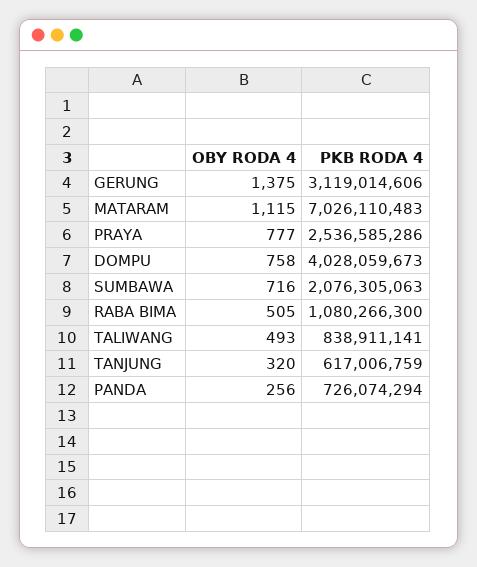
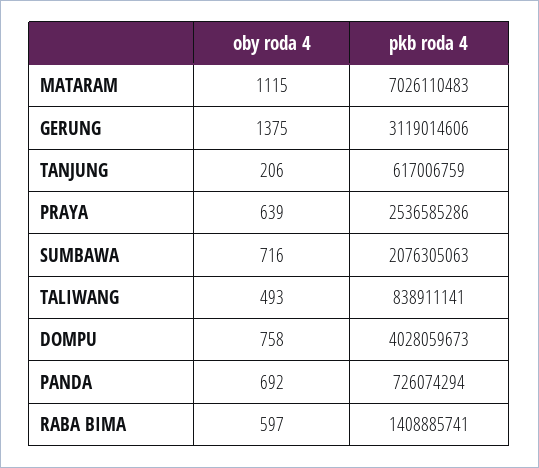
OBY RODA 4, PRAYA: 777 -> 639
OBY RODA 4, RABA BIMA: 505 -> 597
PKB RODA 4, RABA BIMA: 1080266300 -> 1408885741
OBY RODA 4, TANJUNG: 320 -> 206
OBY RODA 4, PANDA: 256 -> 692

